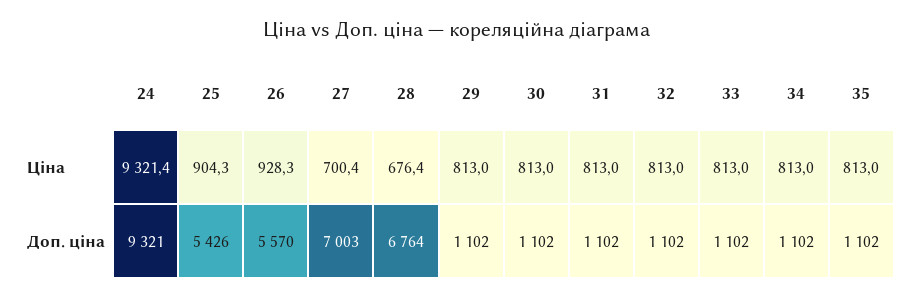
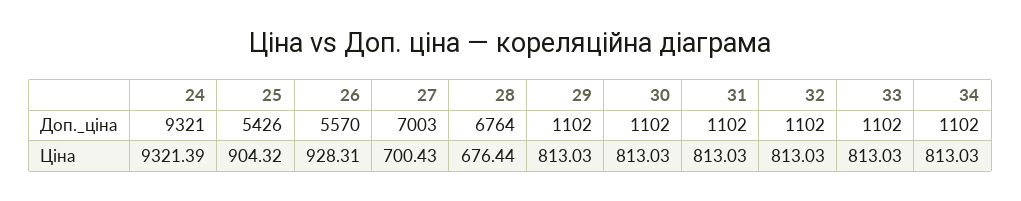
35, Ціна: 813 -> none
35, Доп. ціна: 1102 -> none

